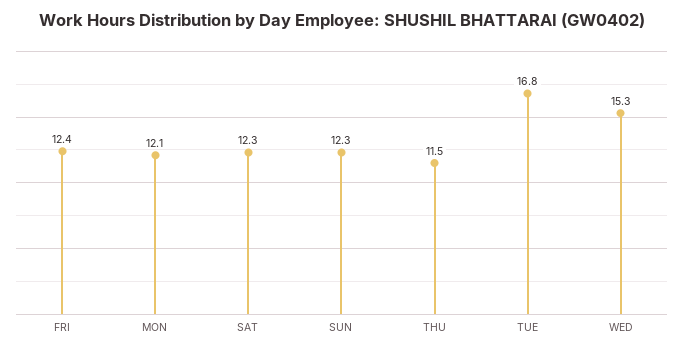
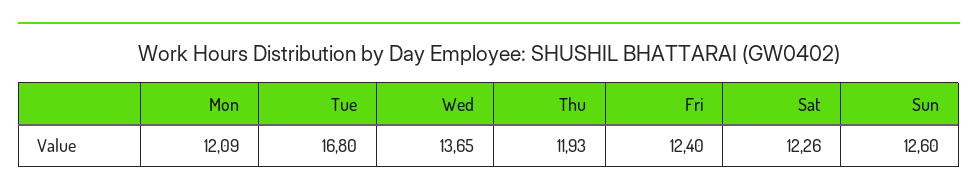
SUN: 12.3 -> 12.6
THU: 11.5 -> 11.93
WED: 15.3 -> 13.65

